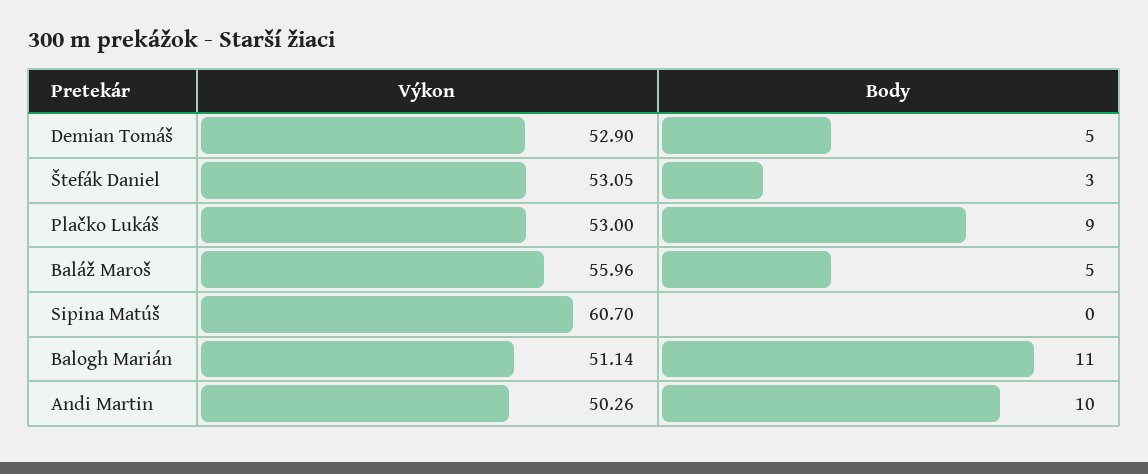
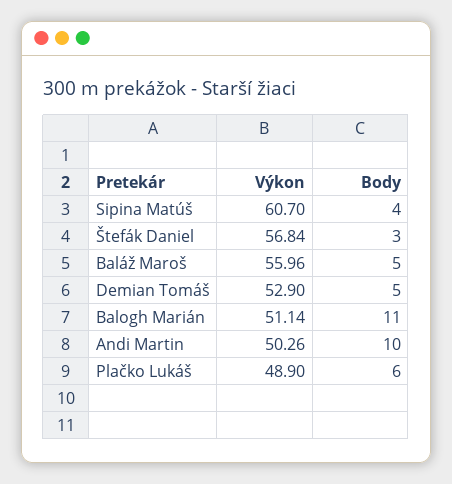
Výkon, Štefák Daniel: 53.05 -> 56.84
Výkon, Plačko Lukáš: 53 -> 48.9
Body, Plačko Lukáš: 9 -> 6
Body, Sipina Matúš: 0 -> 4

